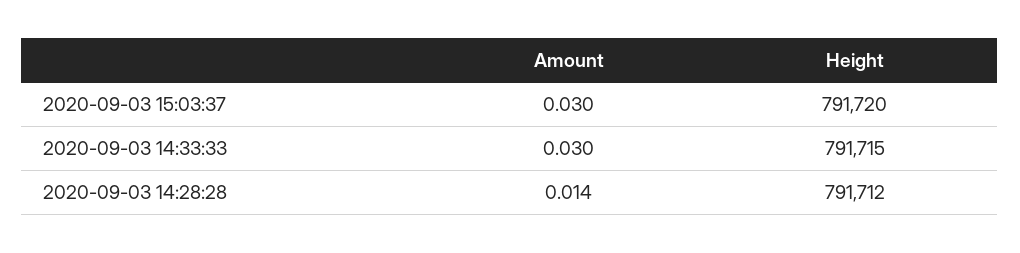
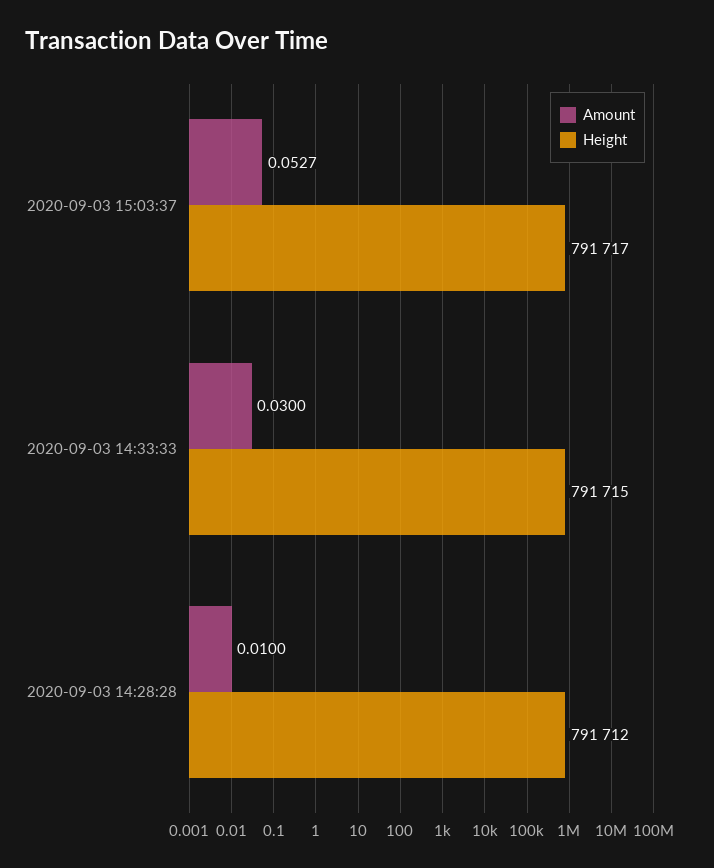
Amount, 2020-09-03 15:03:37: 0.03 -> 0.0527
Height, 2020-09-03 15:03:37: 791720 -> 791717
Amount, 2020-09-03 14:28:28: 0.014 -> 0.01

